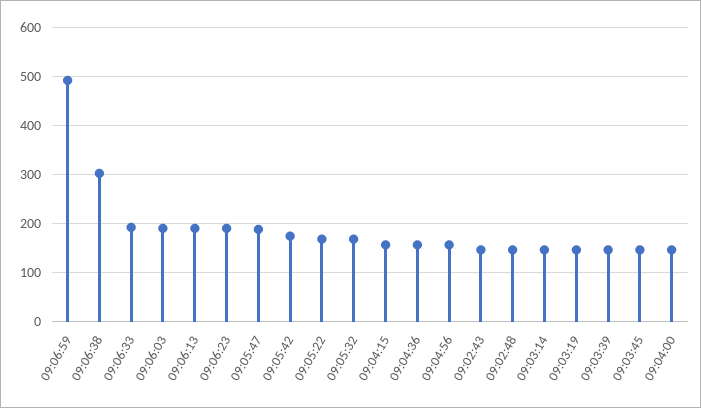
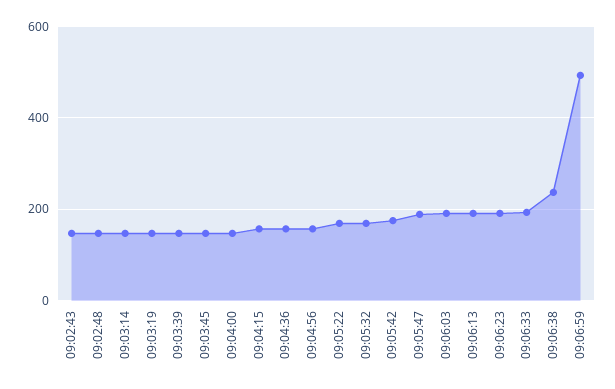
09:06:38: 300 -> 240

